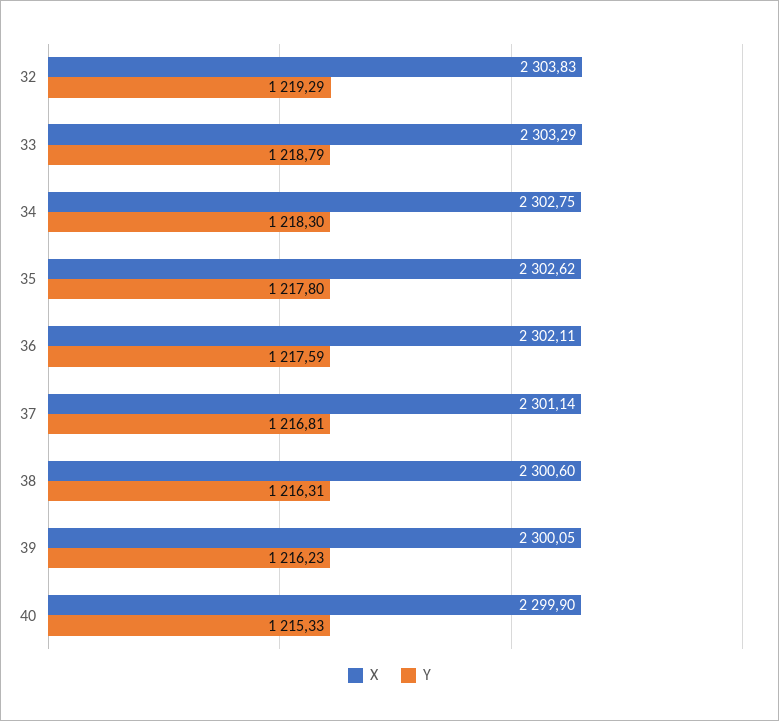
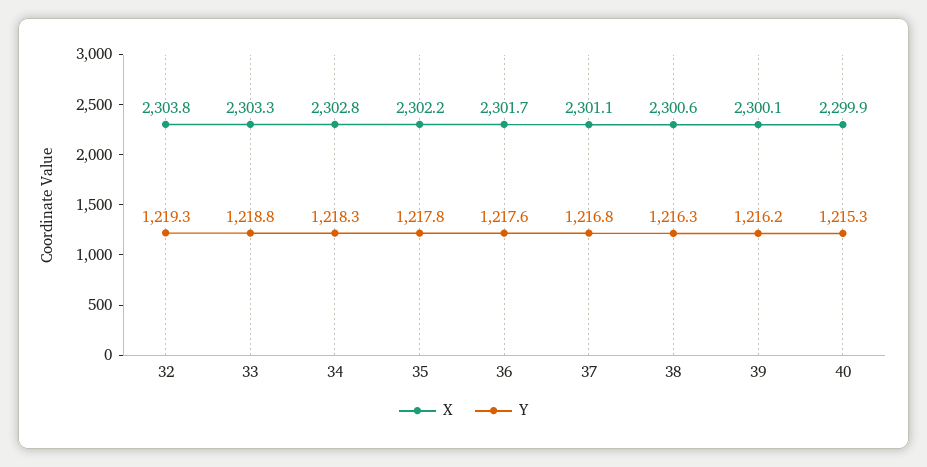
X, 35: 2302.62 -> 2302.2
X, 36: 2302.11 -> 2301.7

